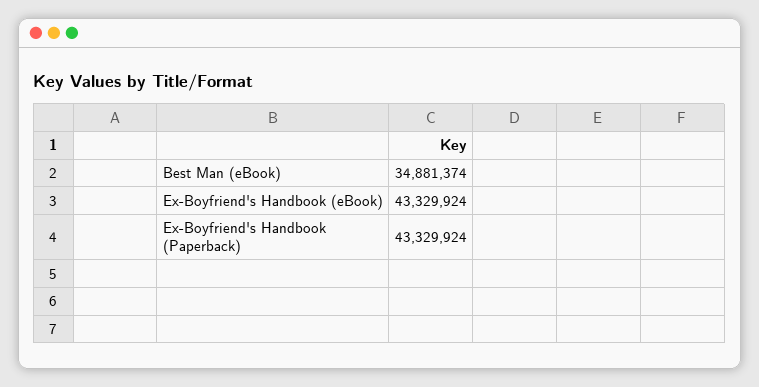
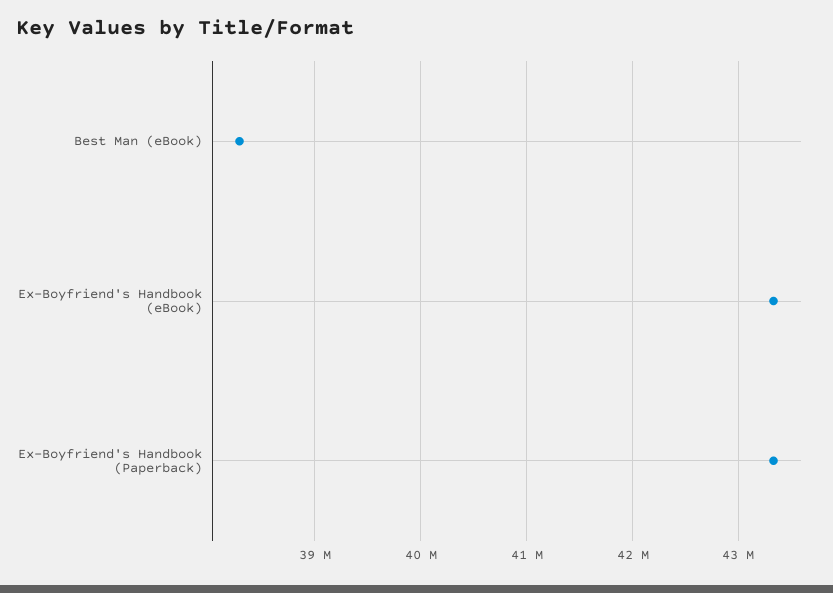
Best Man (eBook): 34881374 -> 38300000

